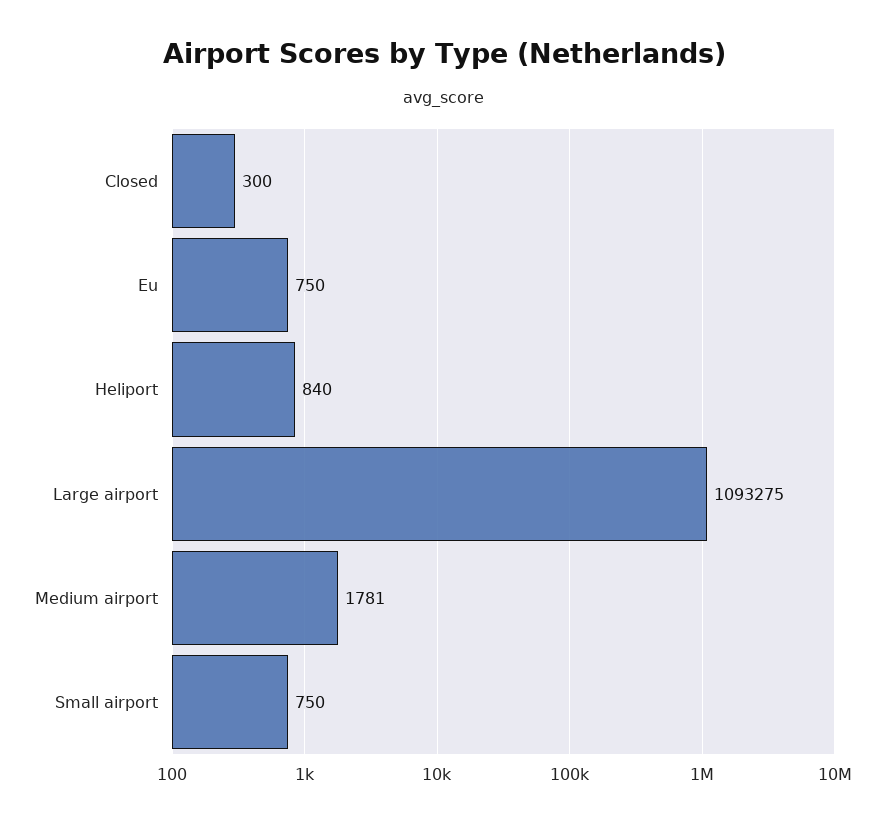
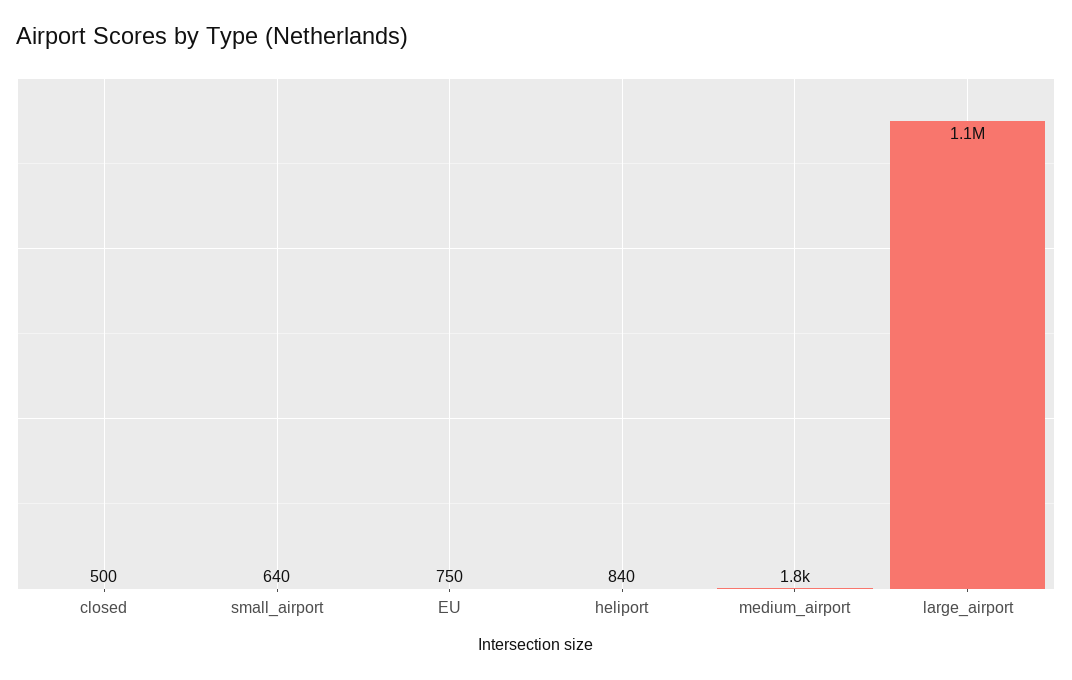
Closed: 300 -> 500
Small airport: 750 -> 640

